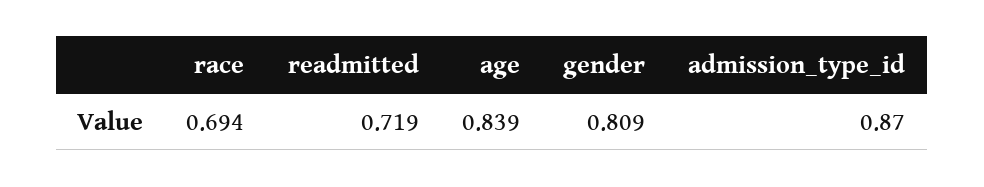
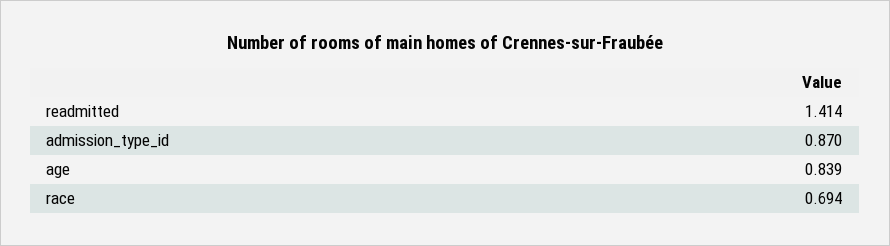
readmitted: 0.719 -> 1.414
gender: 0.809 -> none

